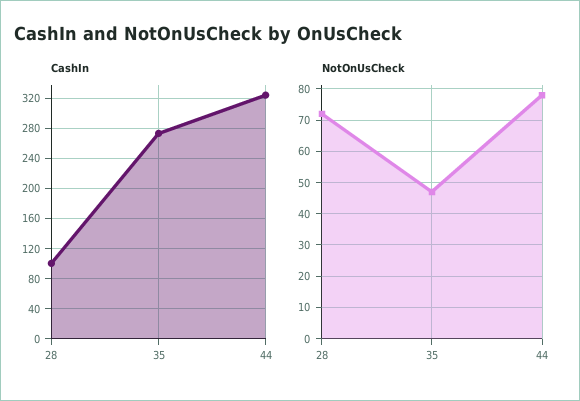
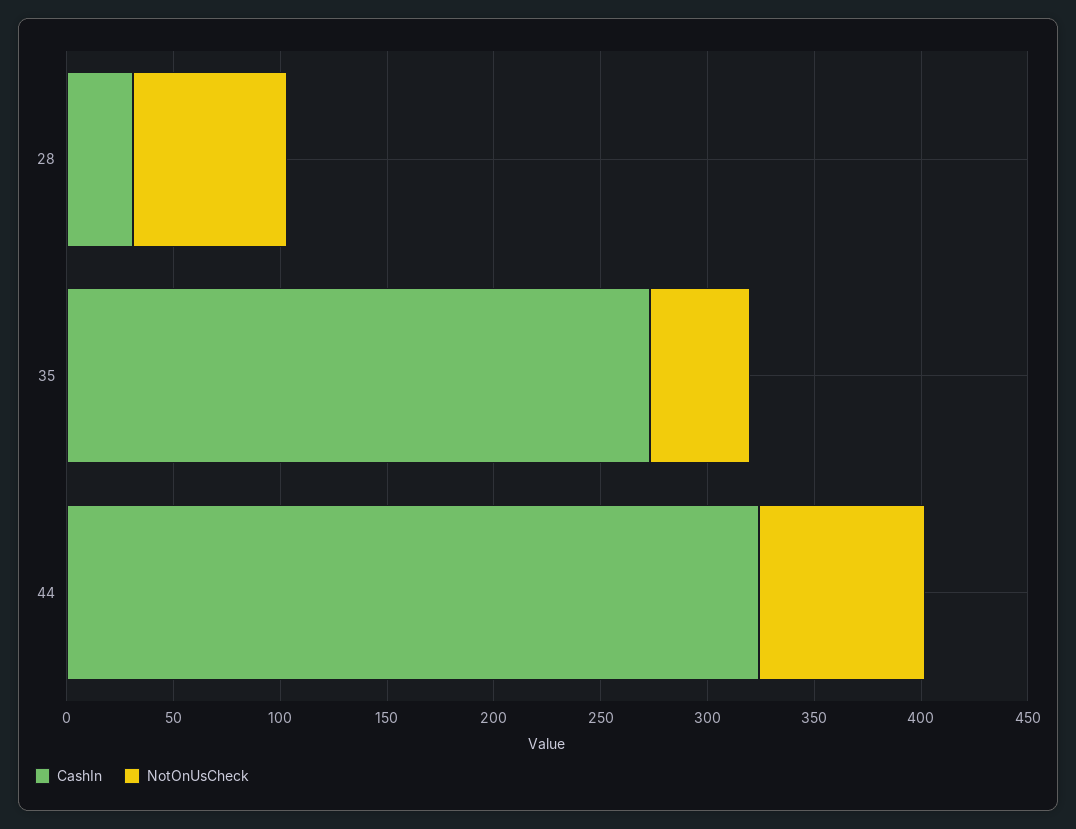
CashIn, 28: 100 -> 30

